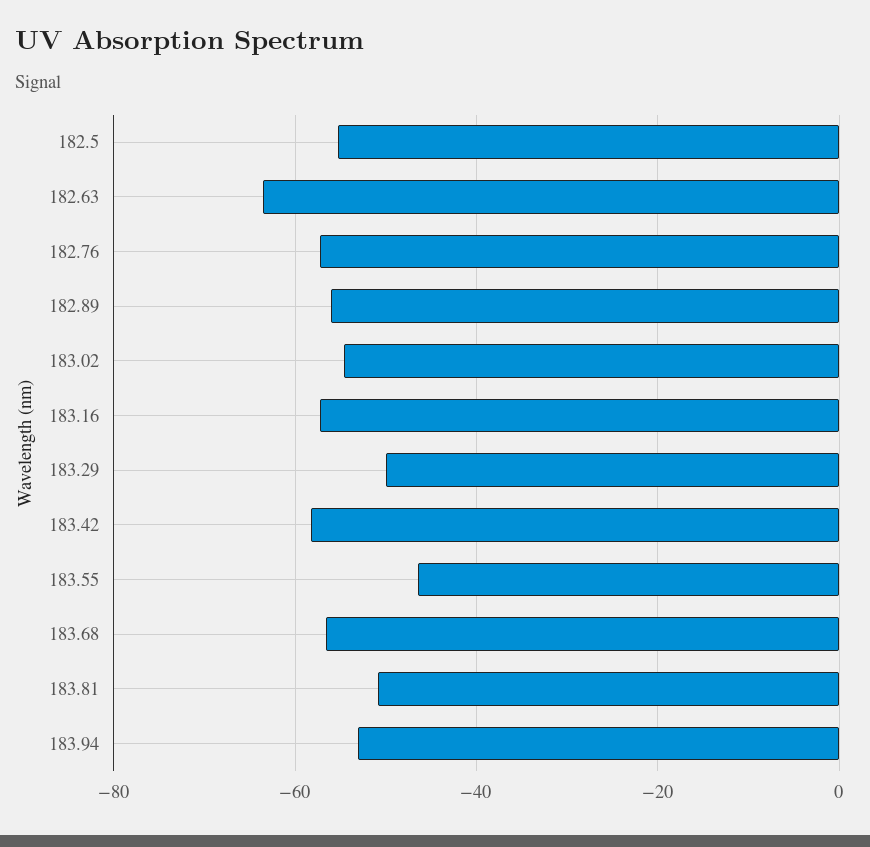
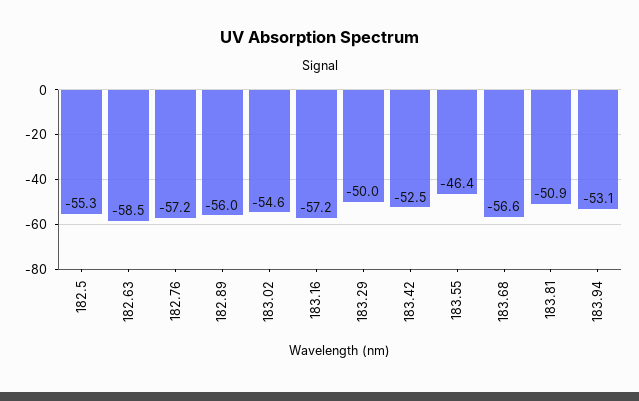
182.63: -64 -> -58.5
183.42: -58 -> -52.5

